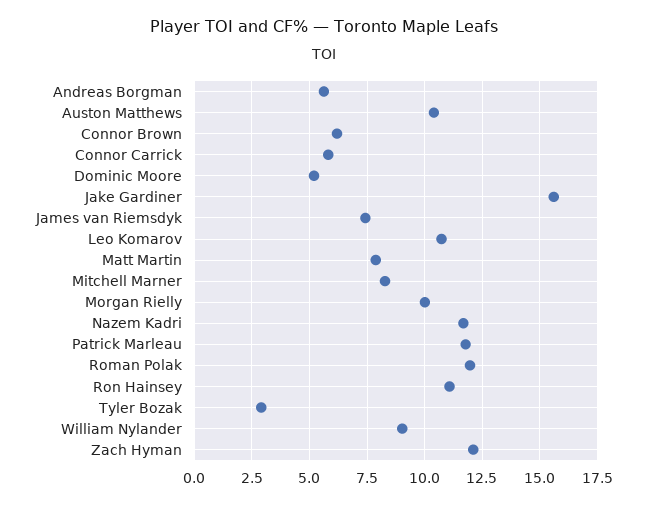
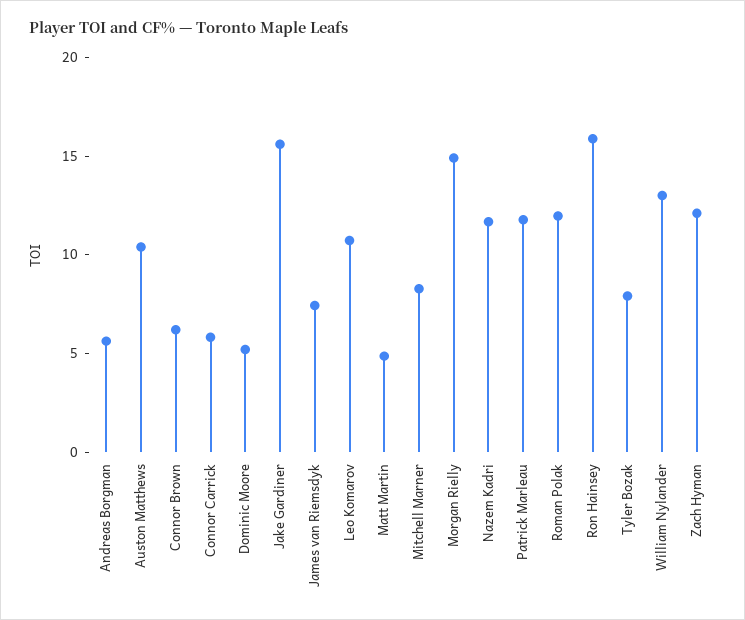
Matt Martin: 8 -> 5
Morgan Rielly: 10 -> 15
Ron Hainsey: 11 -> 16
Tyler Bozak: 3 -> 8
William Nylander: 9 -> 13

